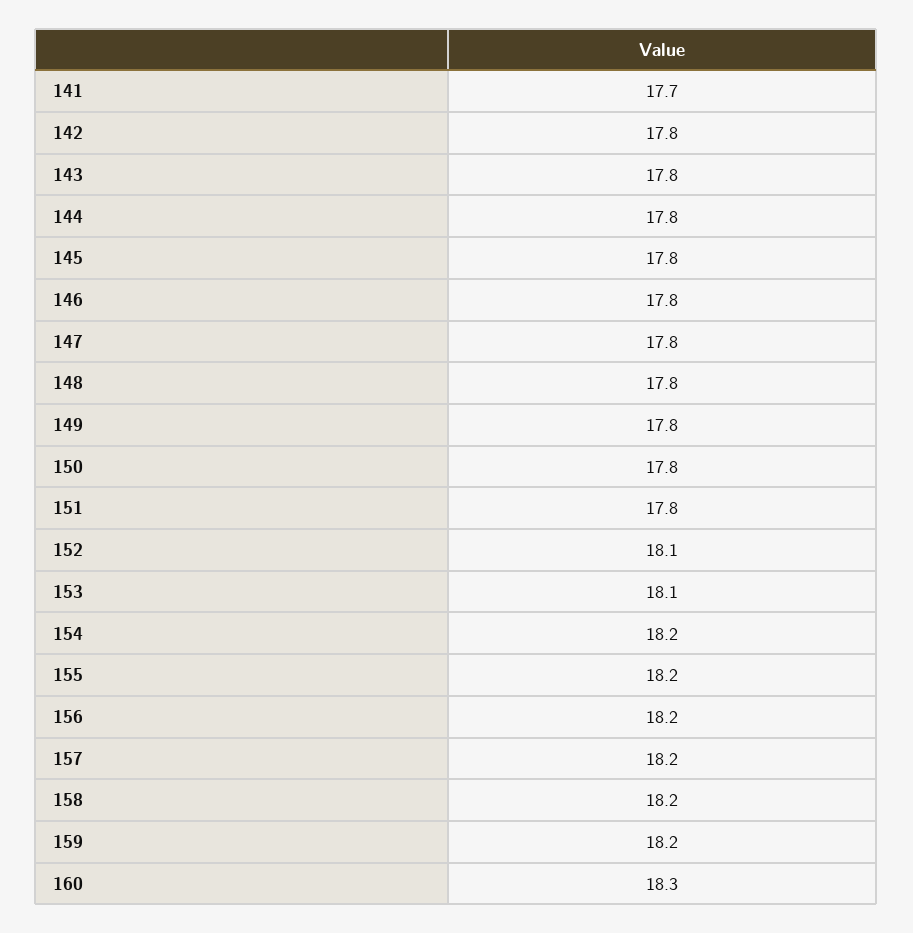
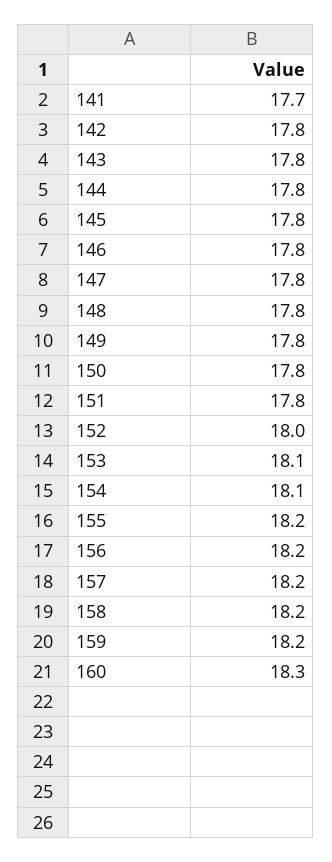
152: 18.1 -> 18
154: 18.2 -> 18.1

